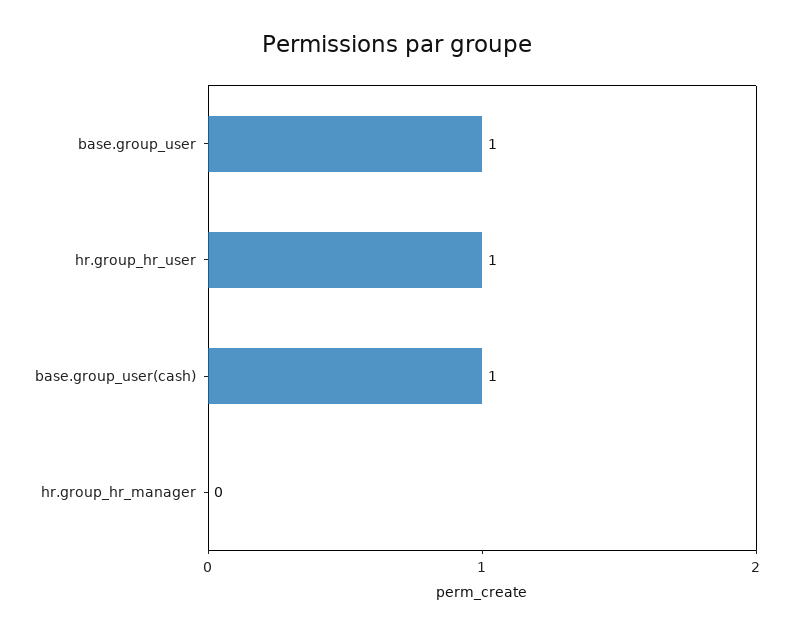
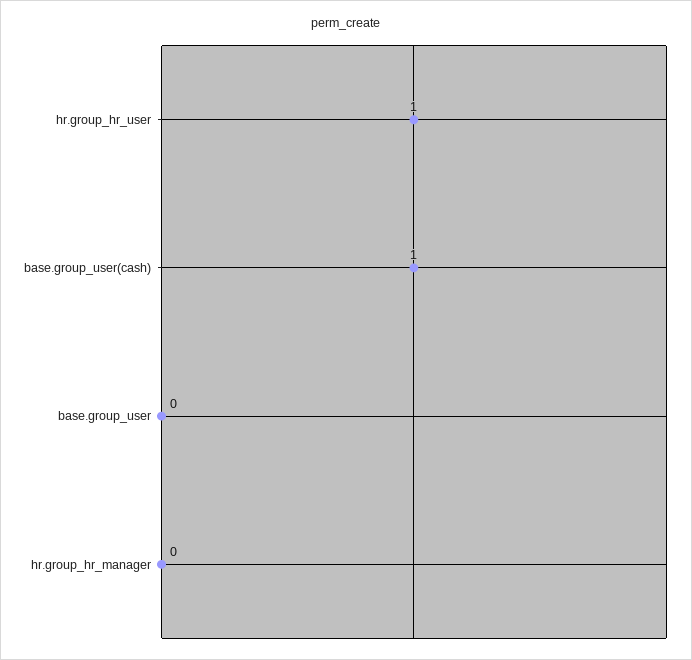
base.group_user: 1 -> 0

